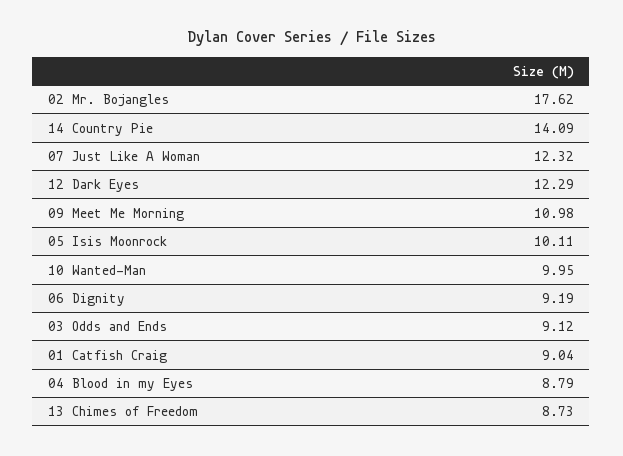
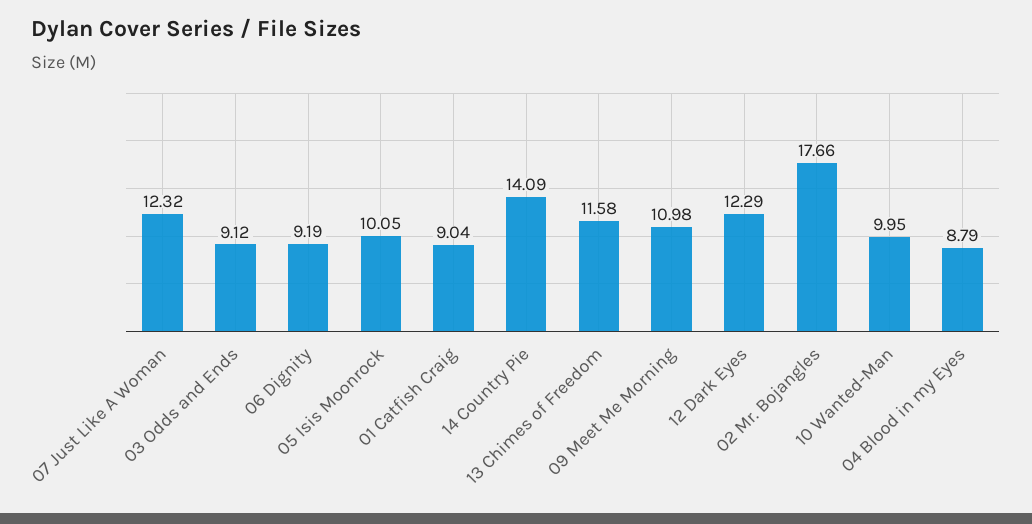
02 Mr. Bojangles: 17.62 -> 17.66
05 Isis Moonrock: 10.11 -> 10.05
13 Chimes of Freedom: 8.73 -> 11.58

